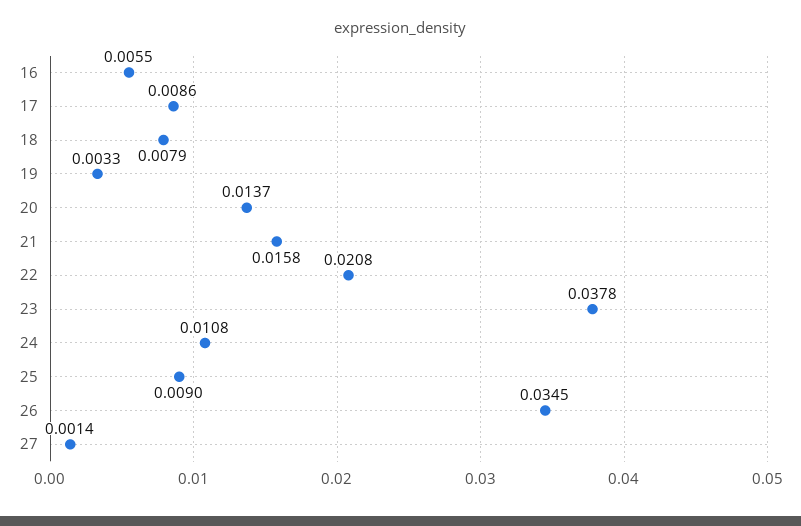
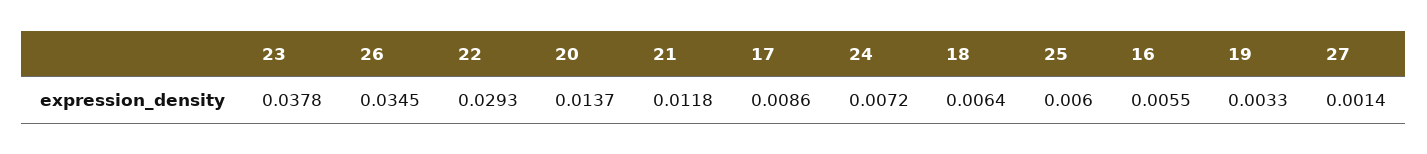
18: 0.0079 -> 0.0064
21: 0.0158 -> 0.0118
22: 0.0208 -> 0.0293
24: 0.0108 -> 0.0072
25: 0.009 -> 0.006

